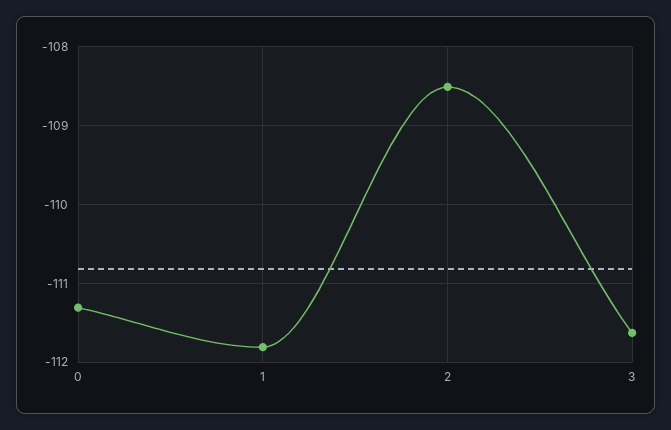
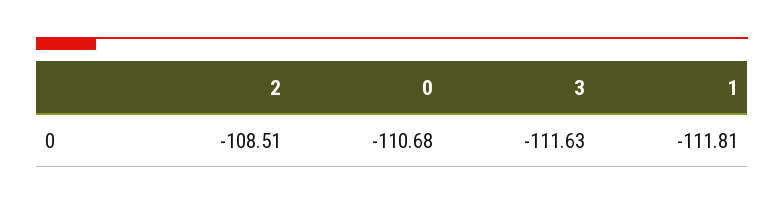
0: -111.3 -> -110.68

